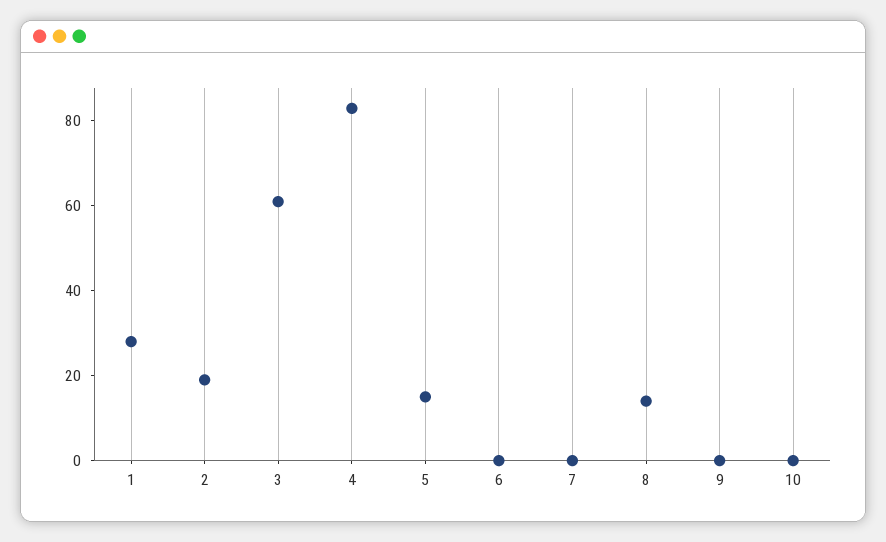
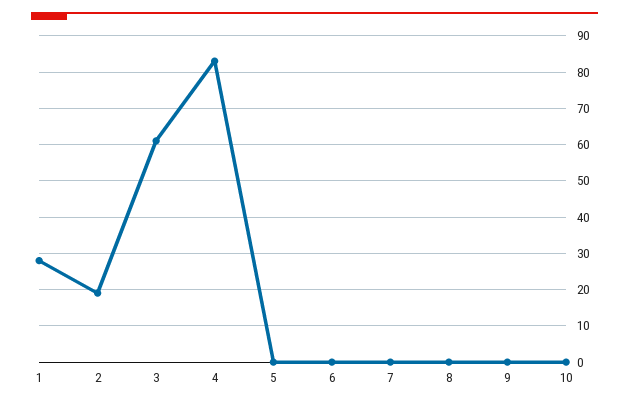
5: 15 -> 0
8: 15 -> 0

